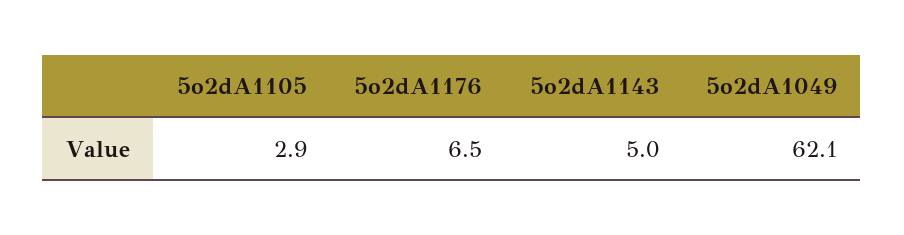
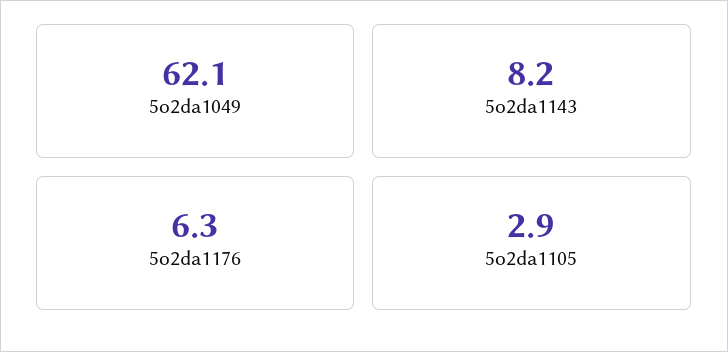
5o2dA1176: 6.5 -> 6.3
5o2dA1143: 5 -> 8.2

